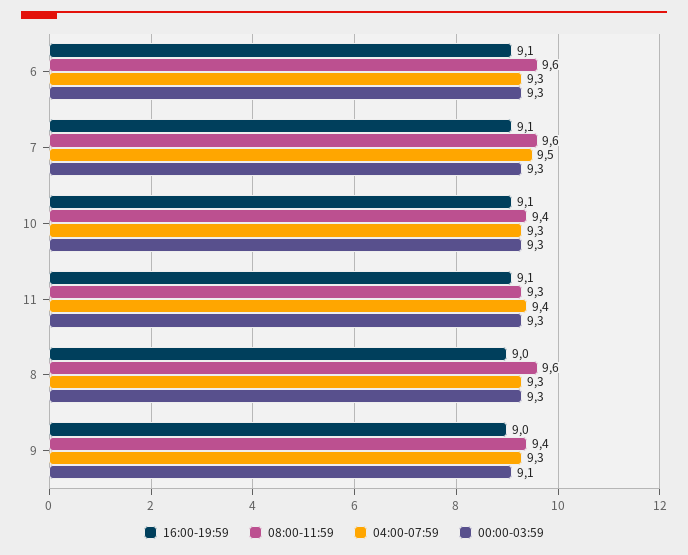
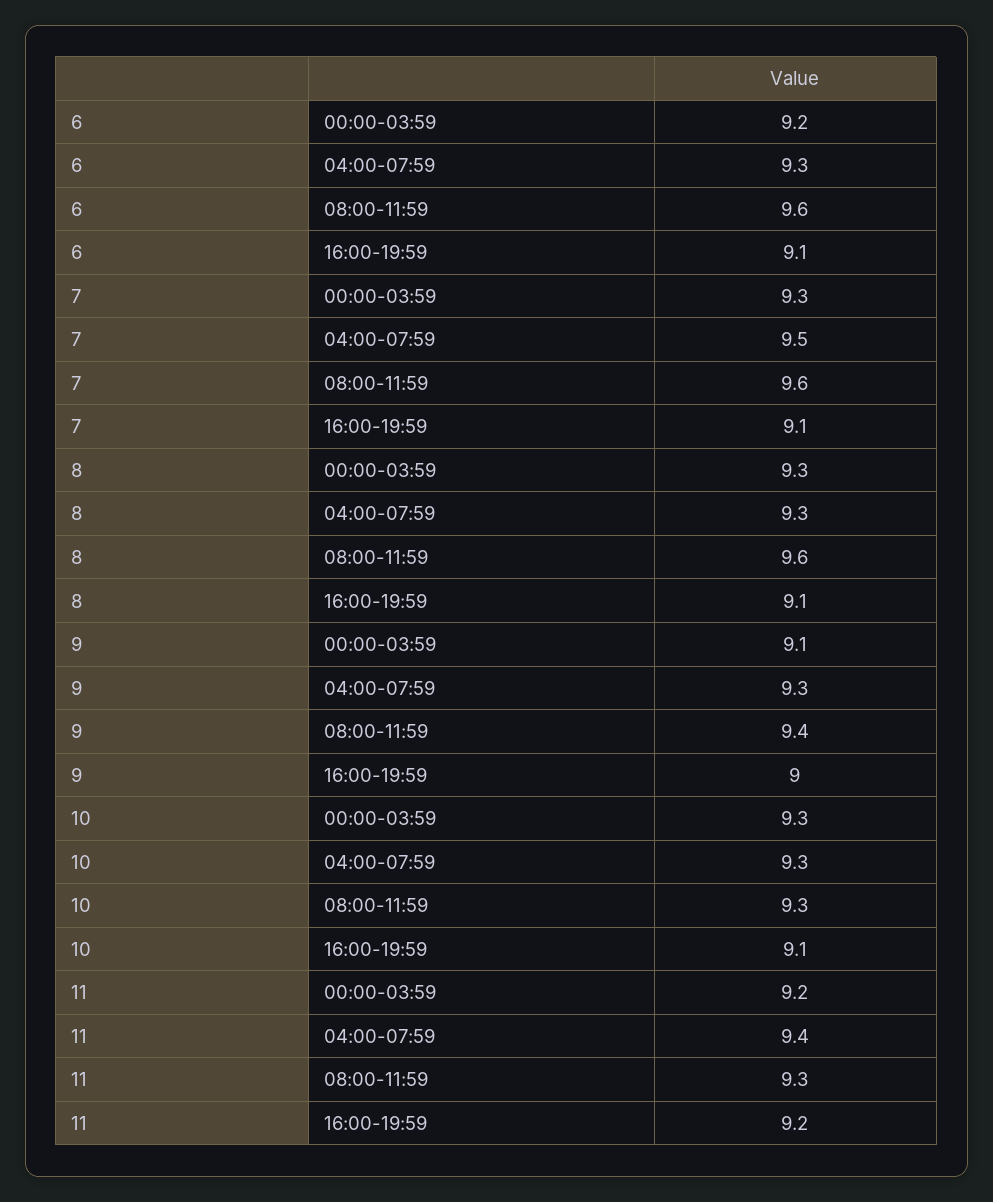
00:00-03:59, 6: 9.3 -> 9.2
08:00-11:59, 10: 9.4 -> 9.3
16:00-19:59, 11: 9.1 -> 9.2
00:00-03:59, 11: 9.3 -> 9.2
16:00-19:59, 8: 9 -> 9.1

